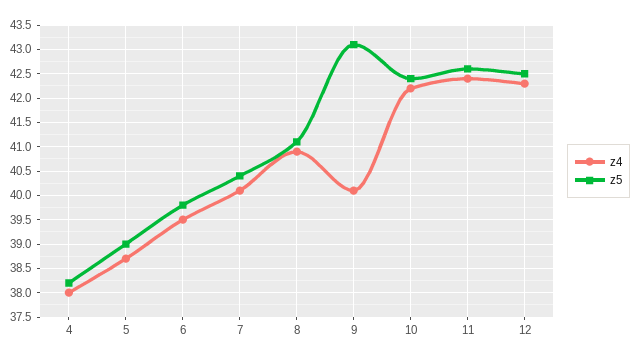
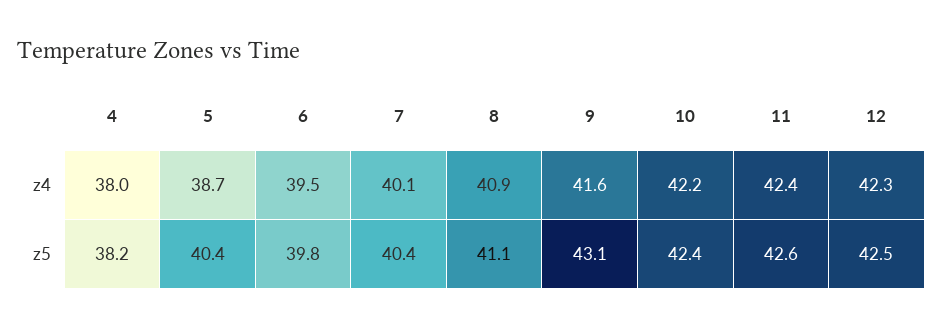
z5, 5: 39 -> 40.4
z4, 9: 40 -> 41.6

